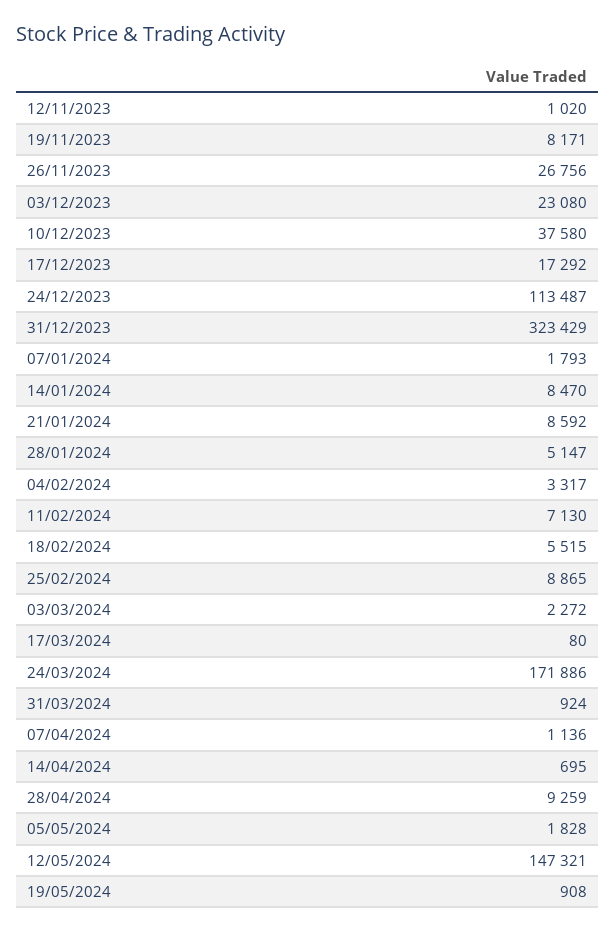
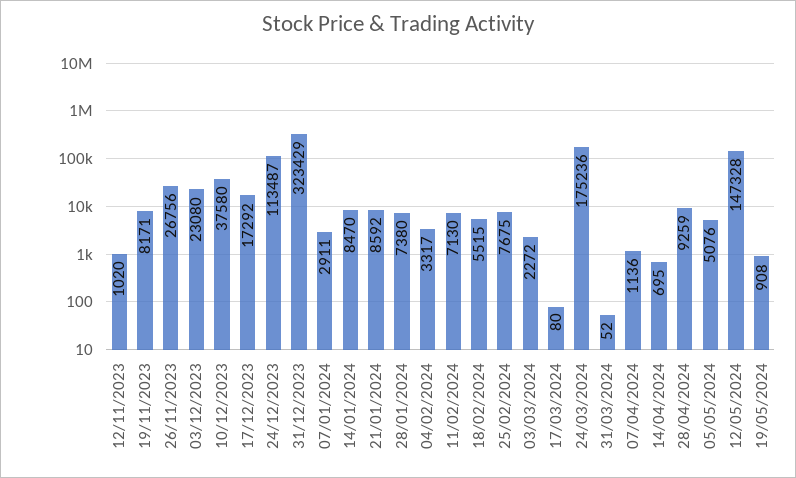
07/01/2024: 1793 -> 2911
28/01/2024: 5147 -> 7380
25/02/2024: 8865 -> 7675
24/03/2024: 171886 -> 175236
31/03/2024: 924 -> 52
05/05/2024: 1828 -> 5076
12/05/2024: 147321 -> 147328

